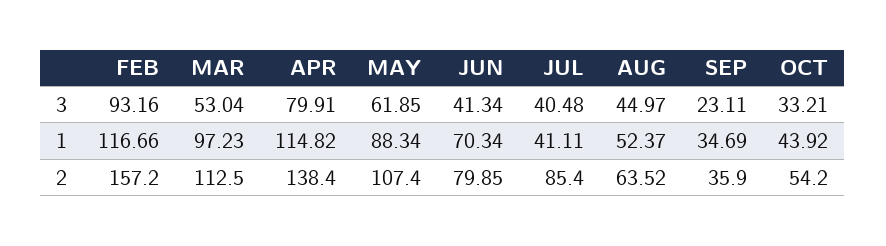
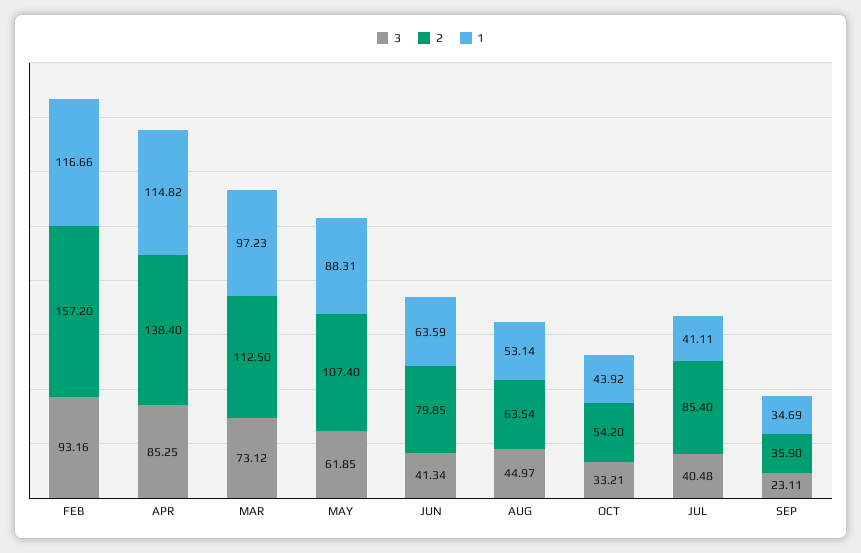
3, MAR: 53.04 -> 73.12
3, APR: 79.91 -> 85.25
1, MAY: 88.34 -> 88.31
1, JUN: 70.34 -> 63.59
1, AUG: 52.37 -> 53.14
2, AUG: 63.52 -> 63.54

